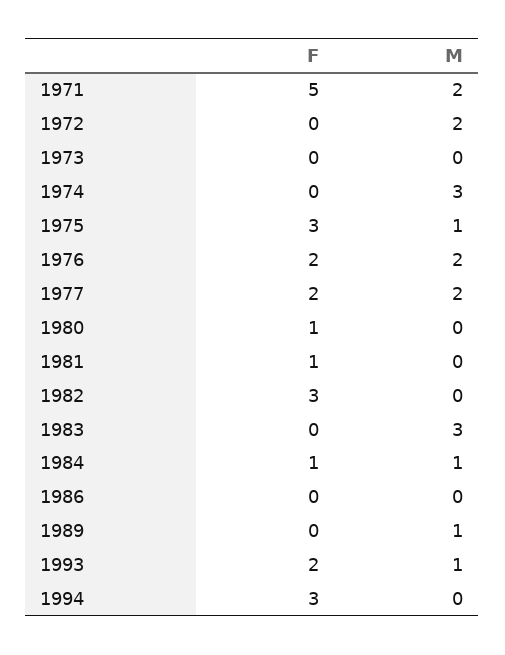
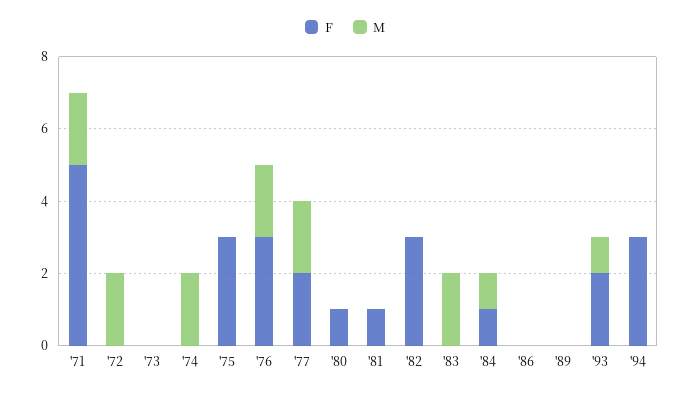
M, 1974: 3 -> 2
M, 1975: 1 -> 0
F, 1976: 2 -> 3
M, 1983: 3 -> 2
M, 1989: 1 -> 0

